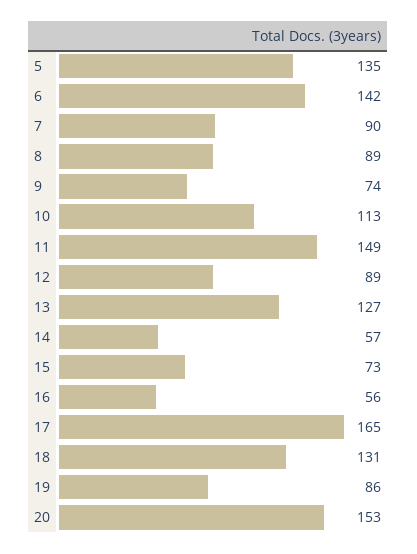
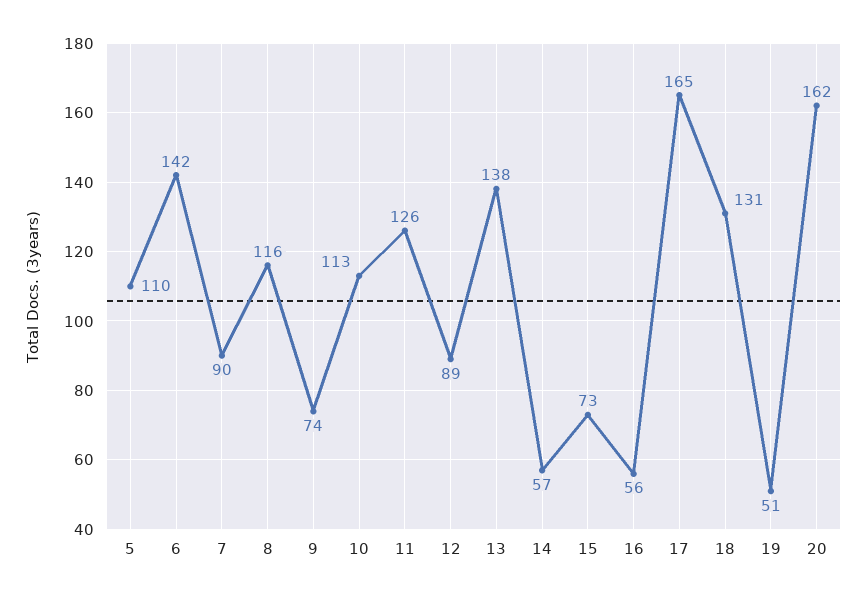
5: 135 -> 110
8: 89 -> 116
11: 149 -> 126
13: 127 -> 138
19: 86 -> 51
20: 153 -> 162

